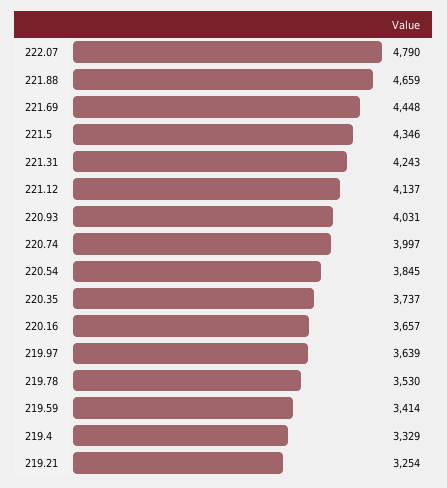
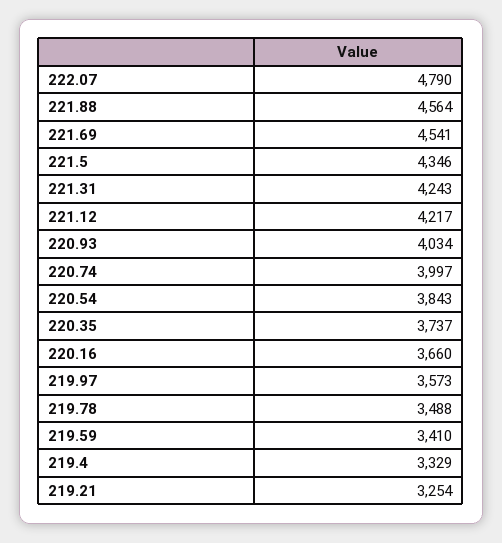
221.88: 4659 -> 4564
221.69: 4448 -> 4541
221.12: 4137 -> 4217
220.93: 4031 -> 4034
220.54: 3845 -> 3843
220.16: 3657 -> 3660
219.97: 3639 -> 3573
219.78: 3530 -> 3488
219.59: 3414 -> 3410

